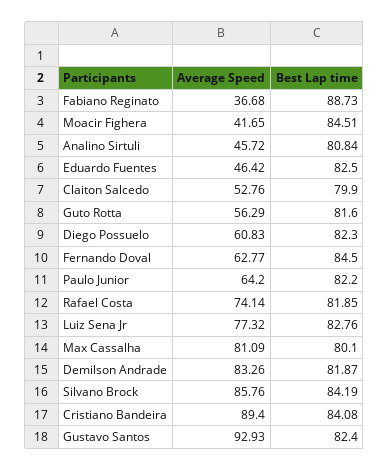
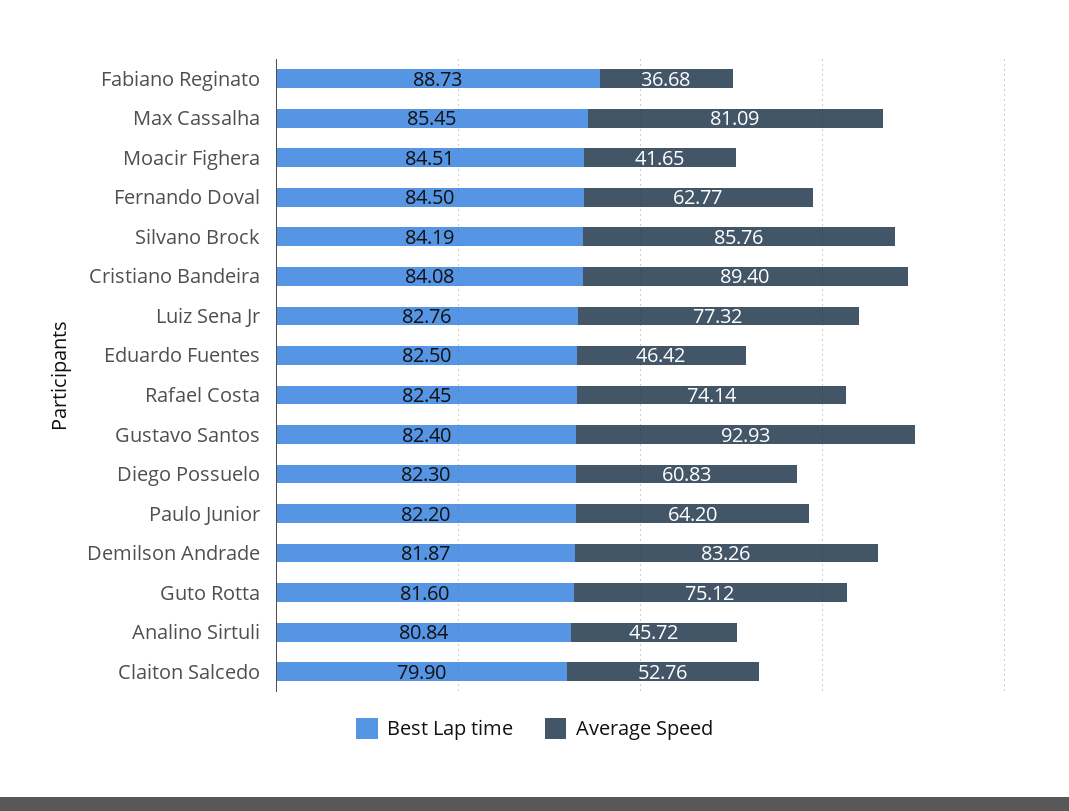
Average Speed, Guto Rotta: 56.29 -> 75.12
Best Lap time, Rafael Costa: 81.85 -> 82.45
Best Lap time, Max Cassalha: 80.1 -> 85.45

